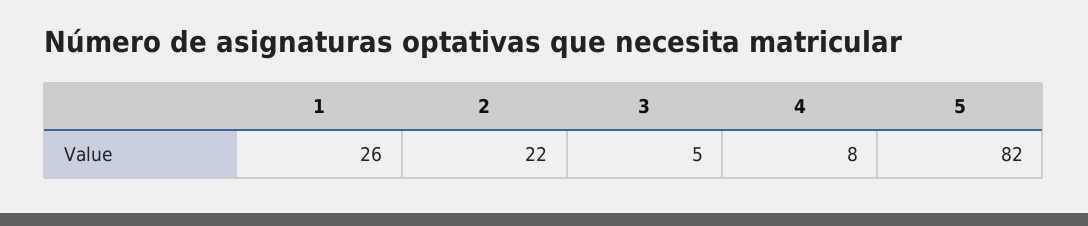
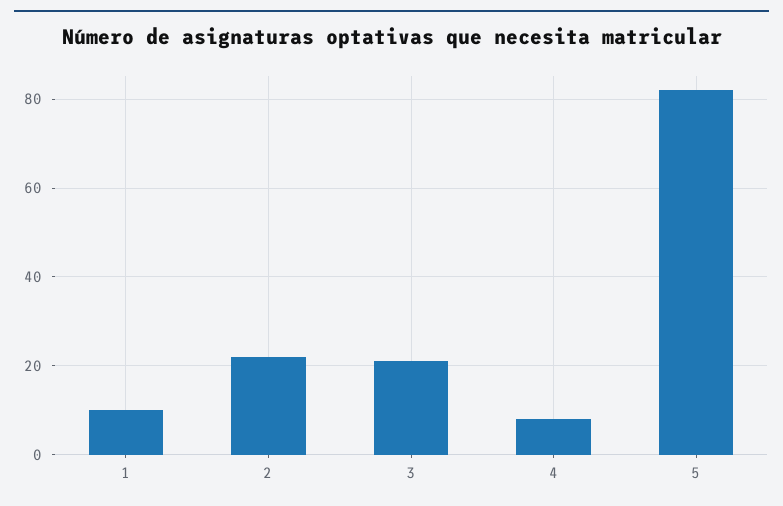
1: 26 -> 10
3: 5 -> 20

